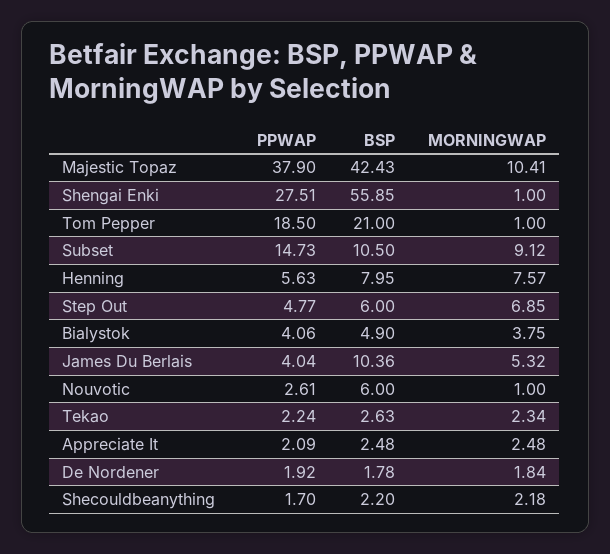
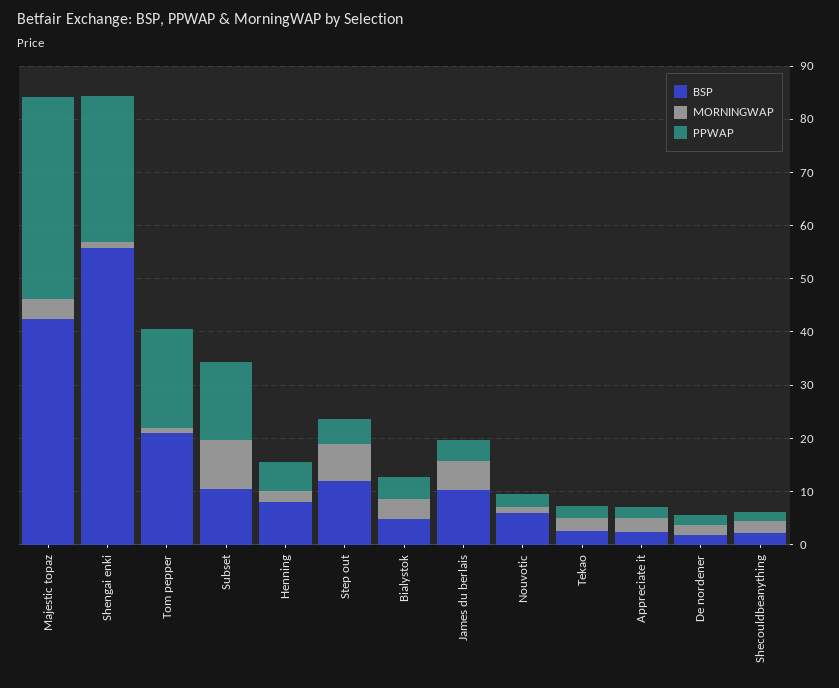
MORNINGWAP, Majestic Topaz: 10.41 -> 4
MORNINGWAP, Henning: 7.57 -> 2
BSP, Step Out: 6 -> 12

